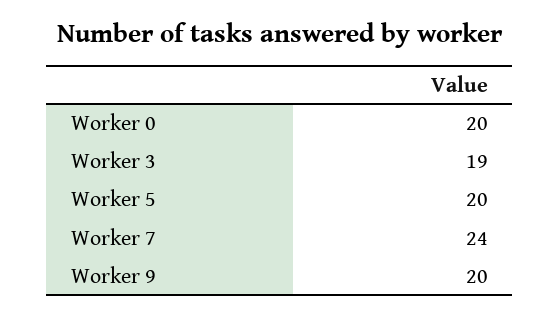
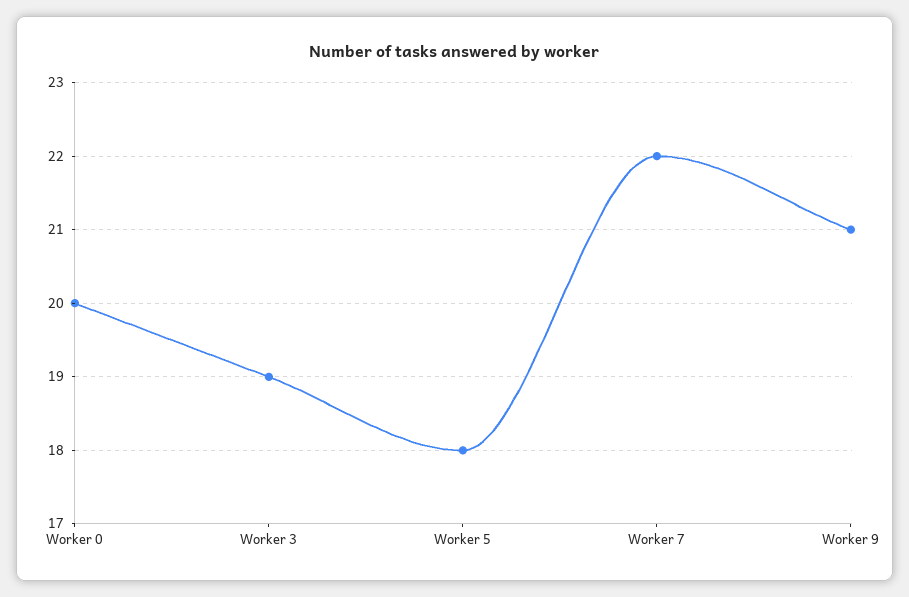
Worker 5: 20 -> 18
Worker 7: 24 -> 22
Worker 9: 20 -> 21

